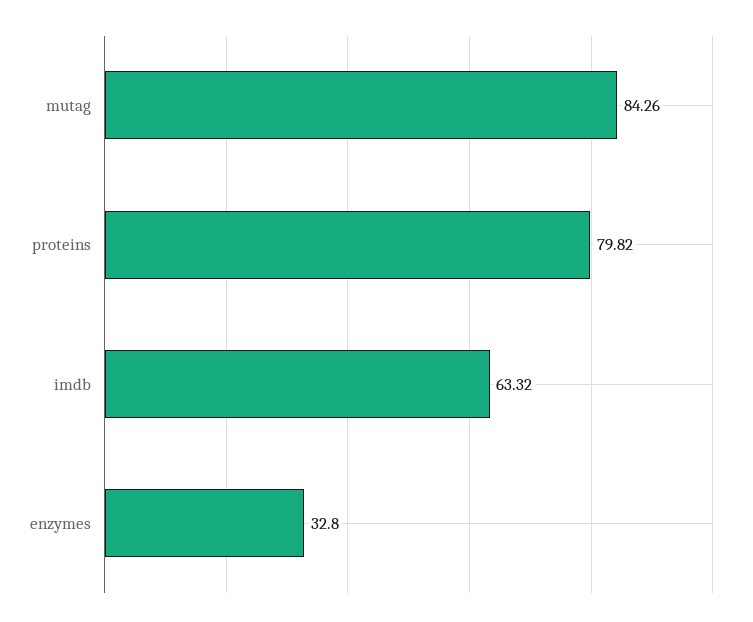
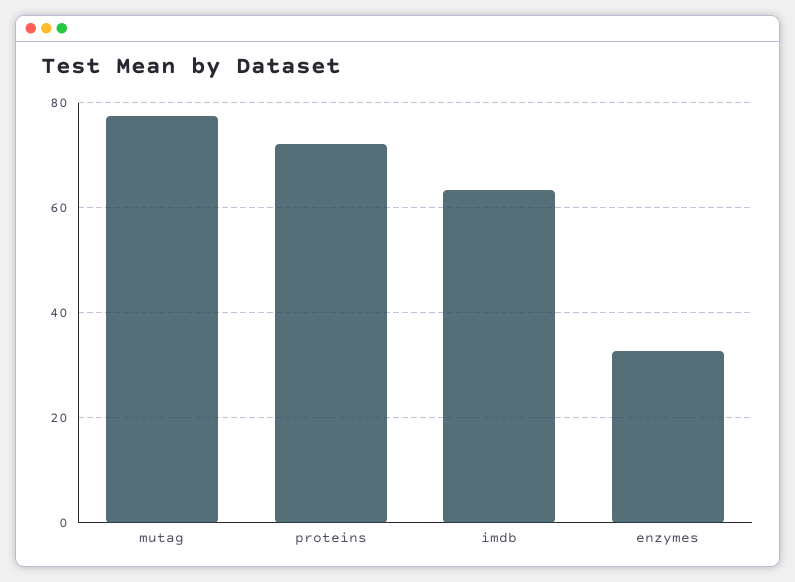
mutag: 84.26 -> 78
proteins: 79.82 -> 72

